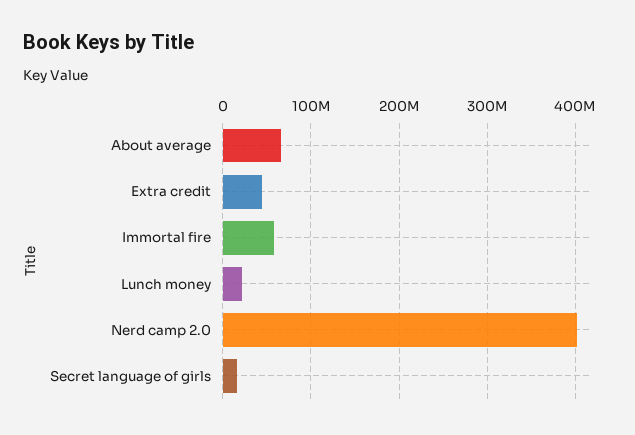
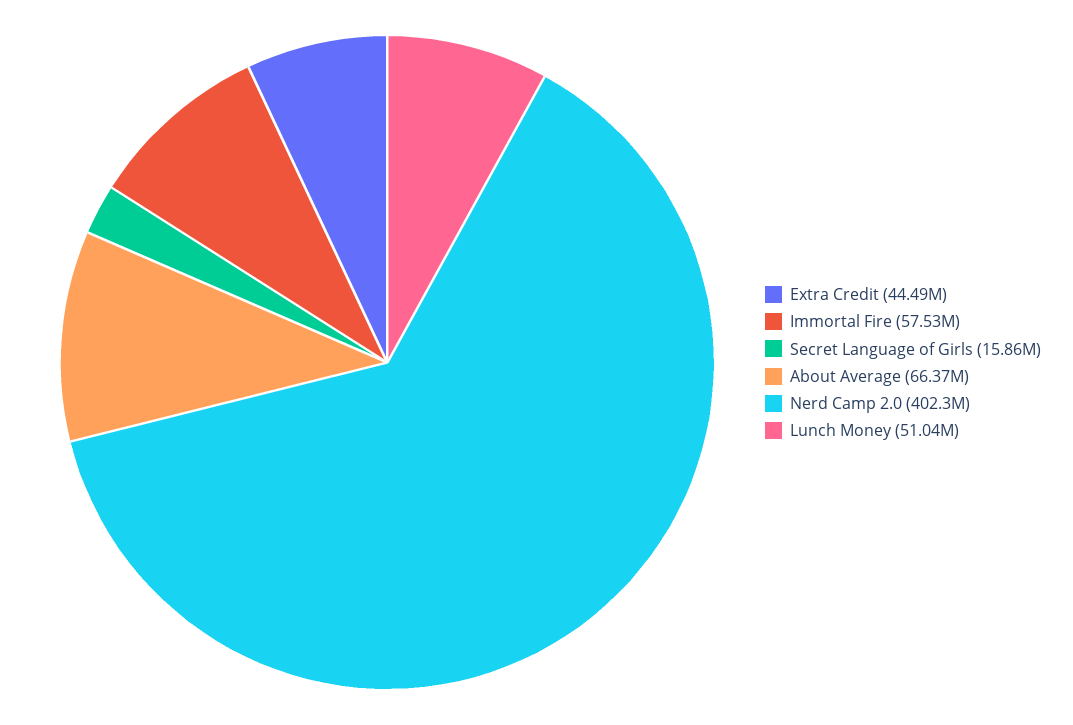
Lunch money: 20000000 -> 51040000

